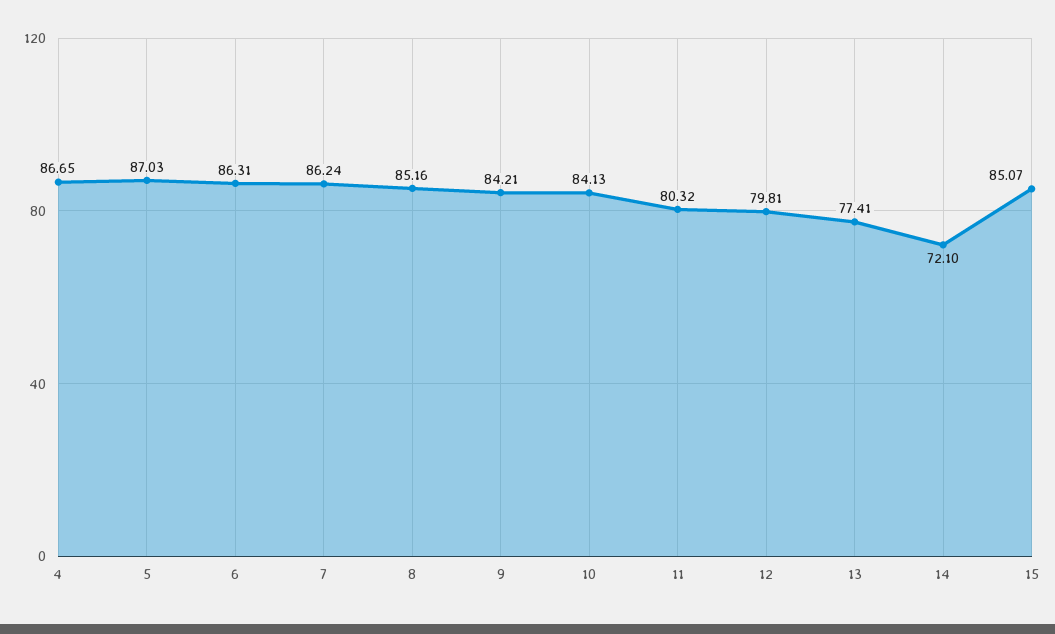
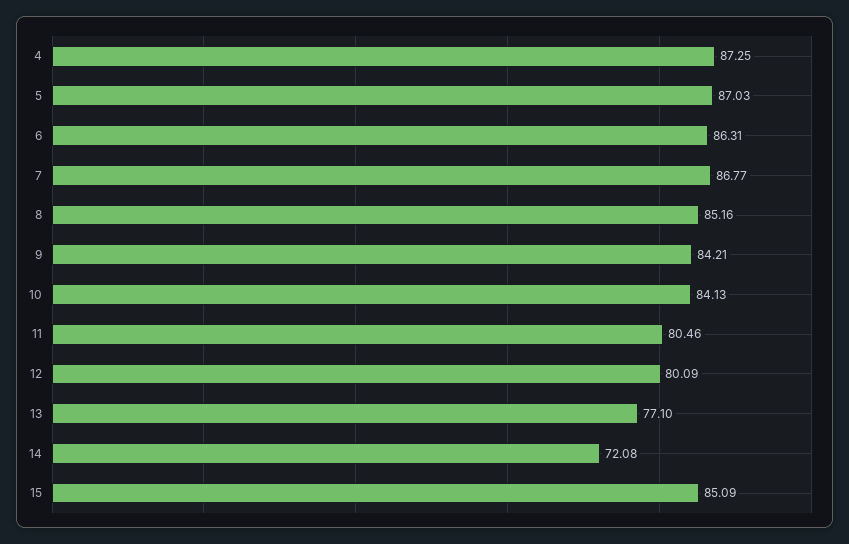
4: 86.65 -> 87.25
7: 86.24 -> 86.77
11: 80.32 -> 80.46
12: 79.81 -> 80.09
13: 77.41 -> 77.1
14: 72.1 -> 72.08
15: 85.07 -> 85.09

